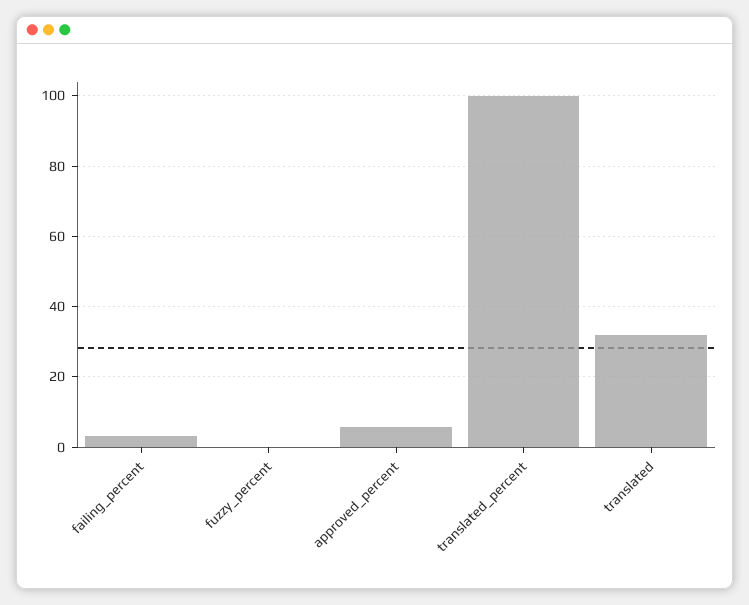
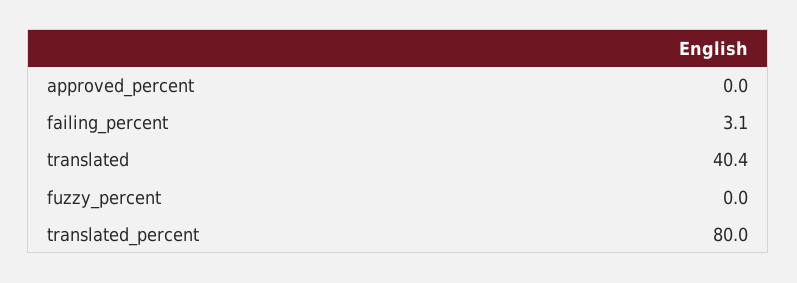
approved_percent: 6 -> 0
translated_percent: 100 -> 80
translated: 32 -> 40.4

